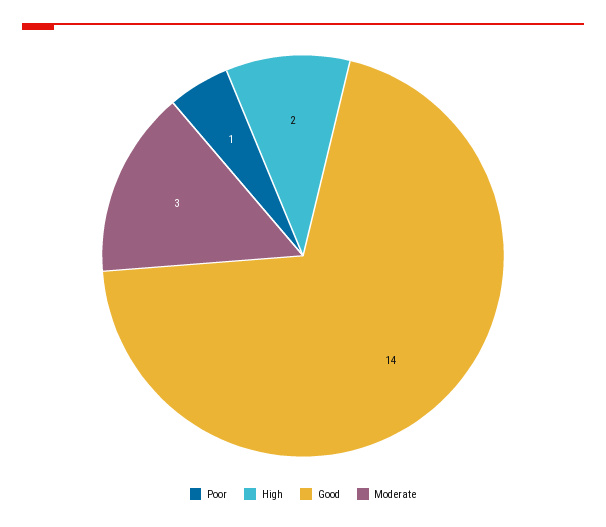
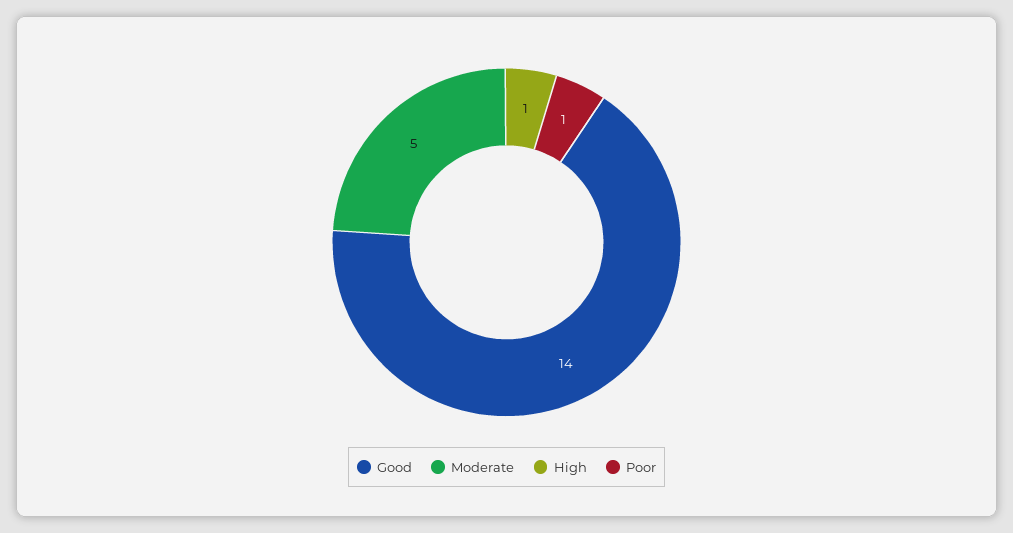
High: 2 -> 1
Moderate: 3 -> 5

